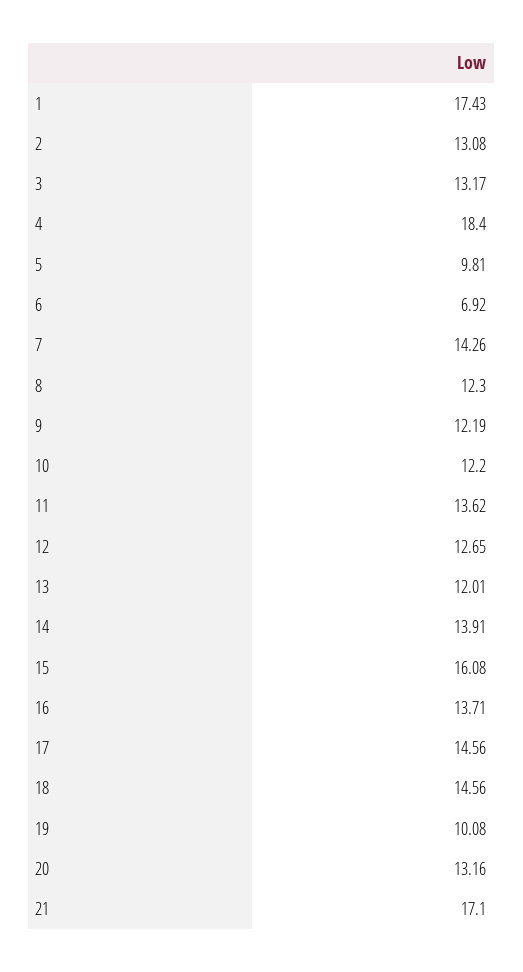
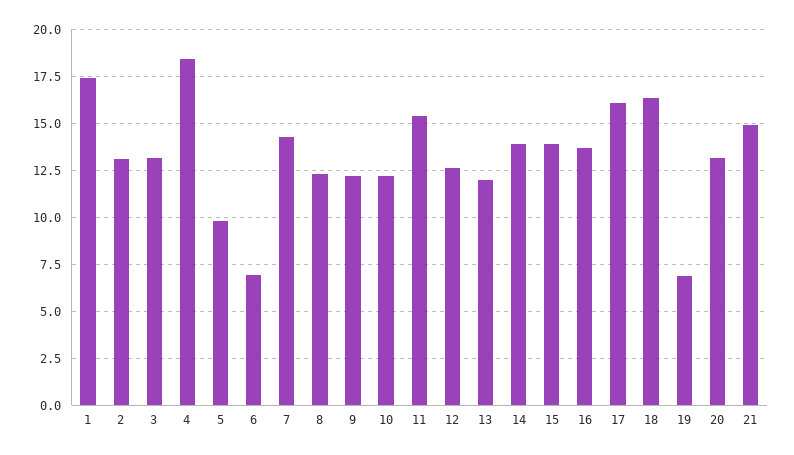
11: 13.62 -> 15.5
15: 16.08 -> 14
17: 14.56 -> 16
18: 14.56 -> 16.5
19: 10.08 -> 7
21: 17.1 -> 15

